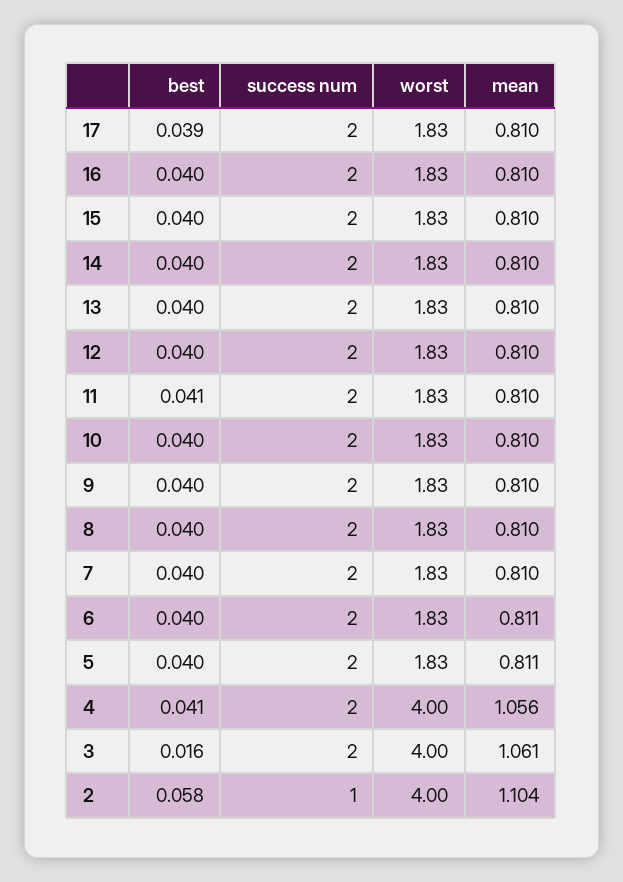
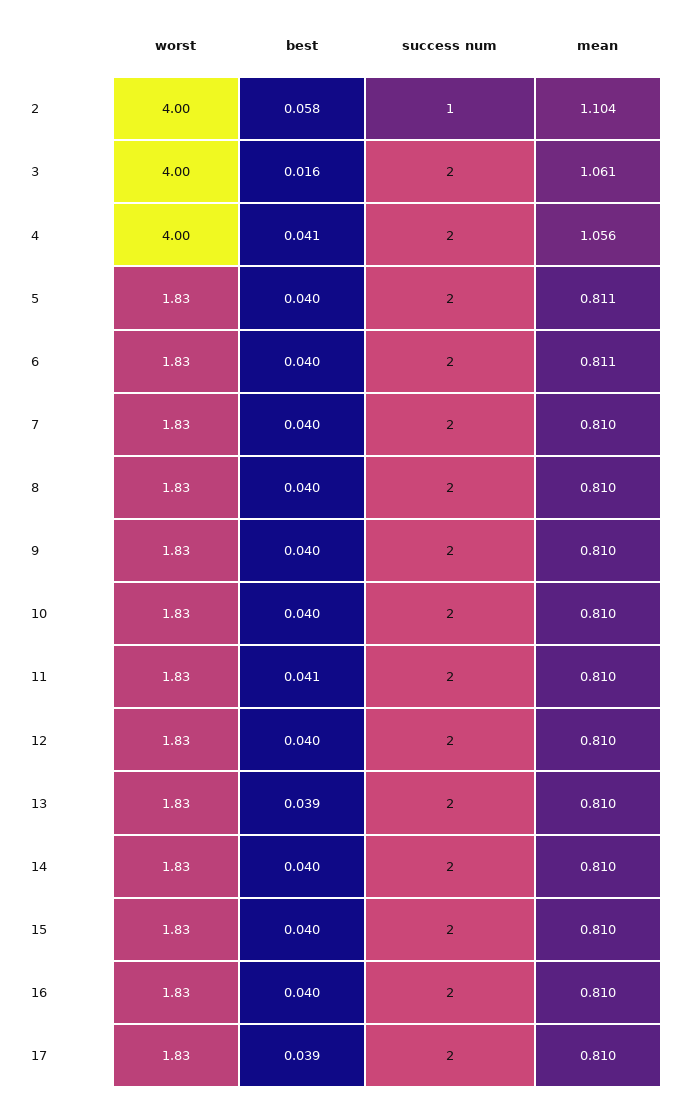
best, 13: 0.04 -> 0.039

